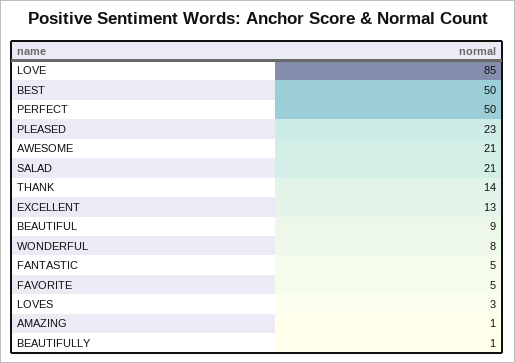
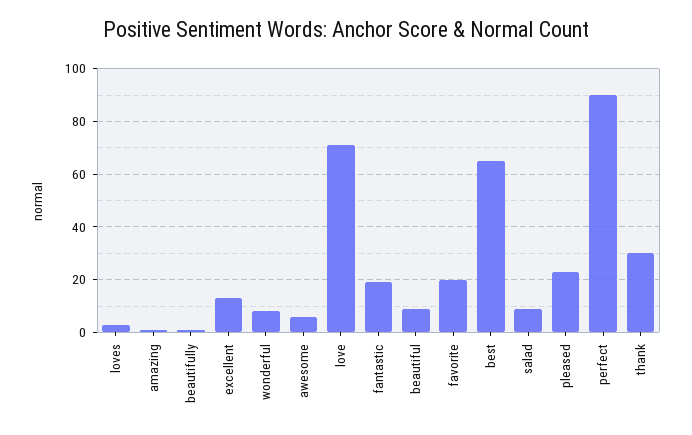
LOVE: 85 -> 70
BEST: 50 -> 65
PERFECT: 50 -> 90
AWESOME: 21 -> 5
SALAD: 21 -> 10
THANK: 14 -> 30
FANTASTIC: 5 -> 20
FAVORITE: 5 -> 20

